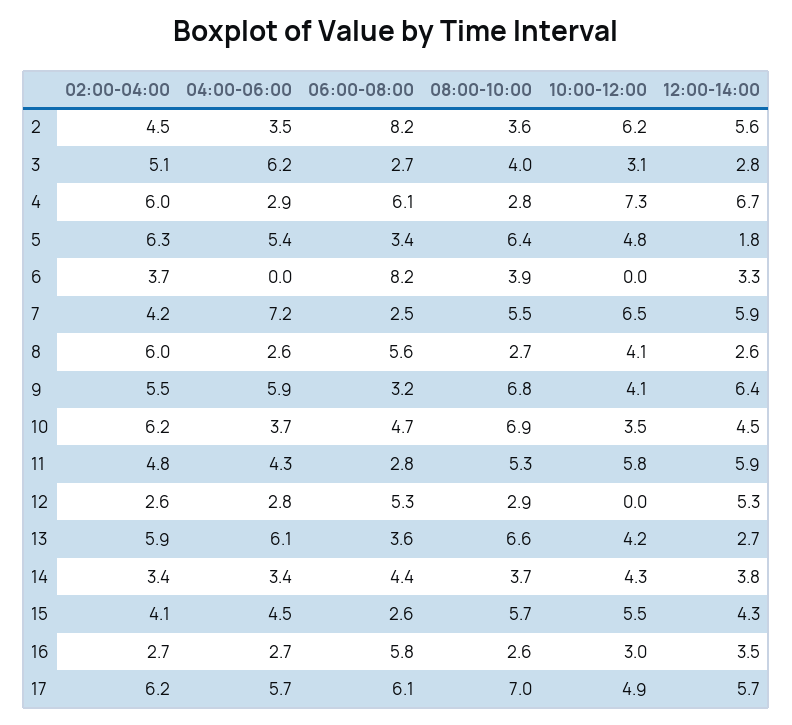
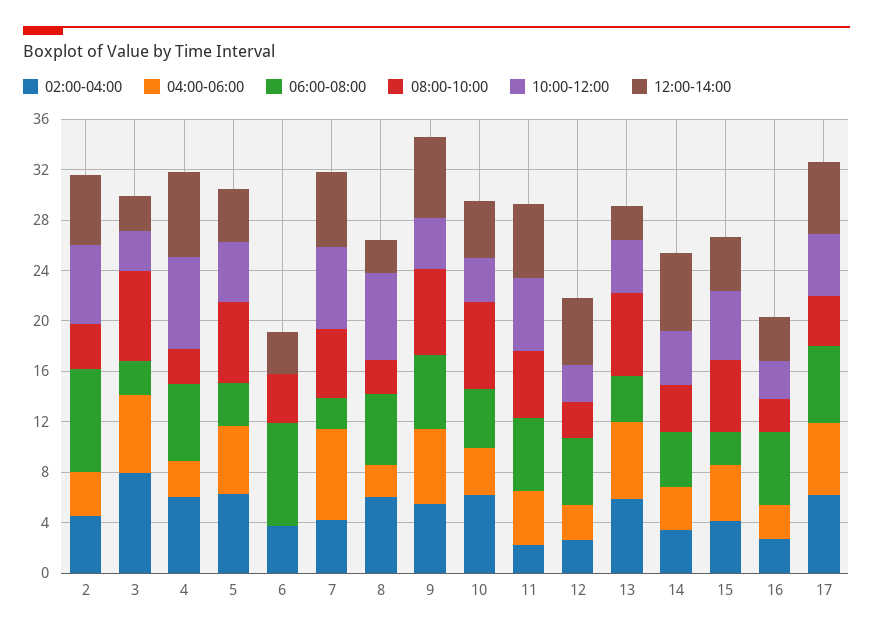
02:00-04:00, 3: 5.1 -> 8
08:00-10:00, 3: 4 -> 7
12:00-14:00, 5: 1.8 -> 4
10:00-12:00, 8: 4.1 -> 7
06:00-08:00, 9: 3.2 -> 6
02:00-04:00, 11: 4.8 -> 2
06:00-08:00, 11: 2.8 -> 6
10:00-12:00, 12: 0 -> 3
12:00-14:00, 14: 3.8 -> 6
08:00-10:00, 17: 7 -> 4

